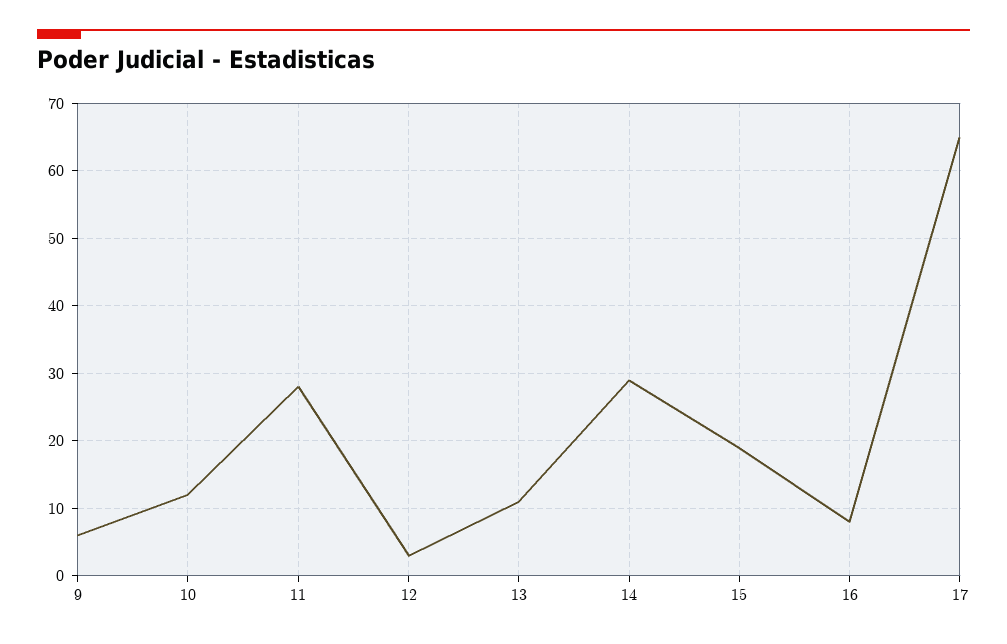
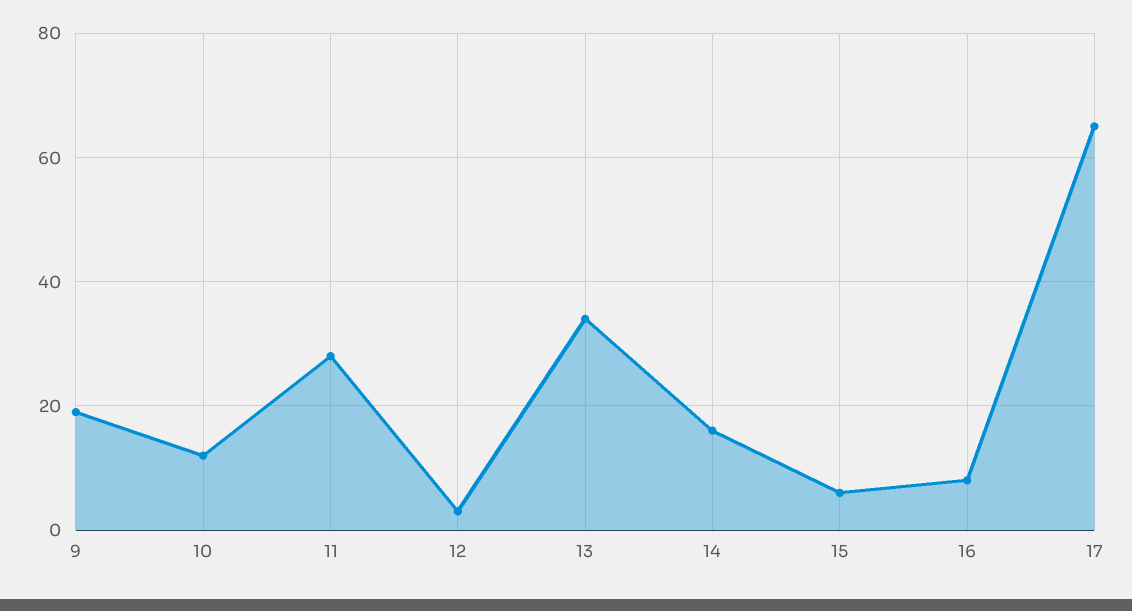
9: 6 -> 20
13: 11 -> 35
14: 29 -> 15
15: 19 -> 5

